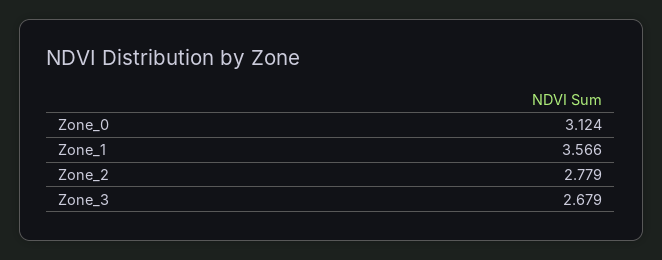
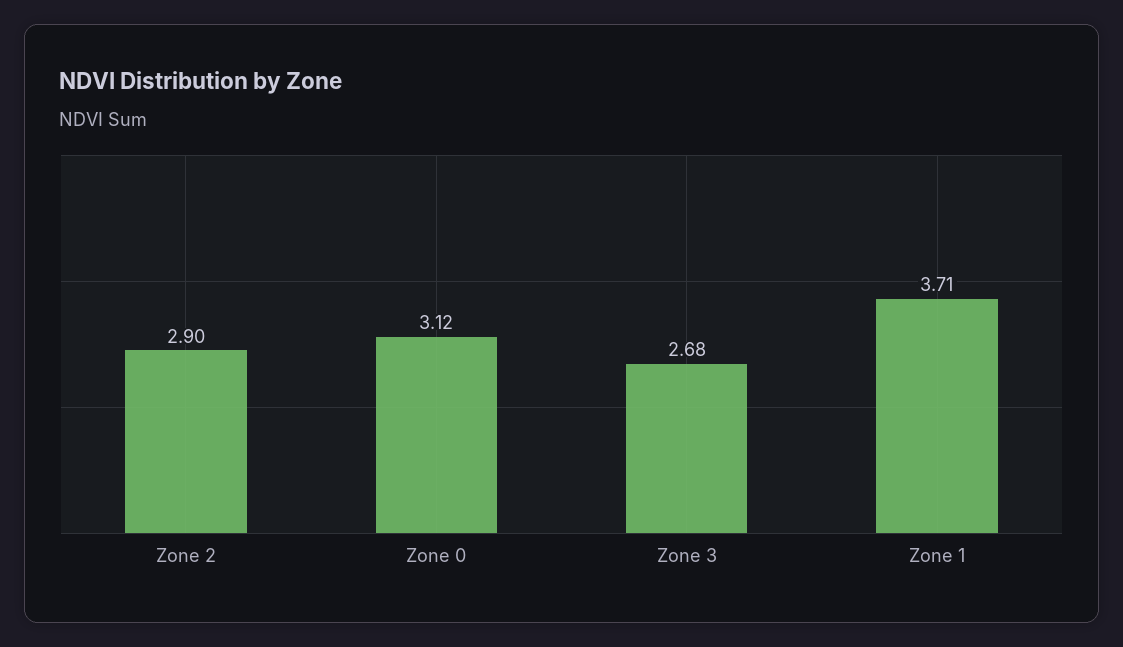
Zone_1: 3.566 -> 3.71
Zone_2: 2.779 -> 2.9

